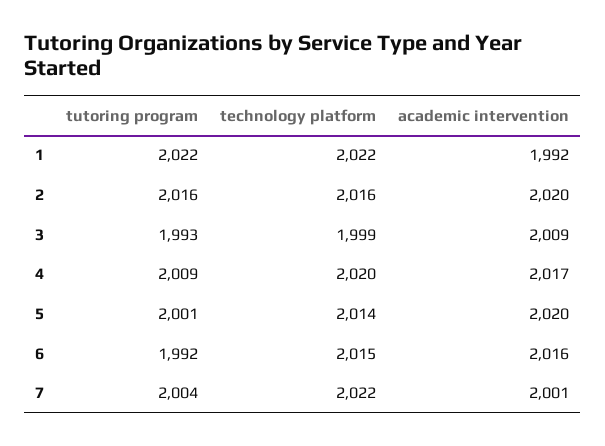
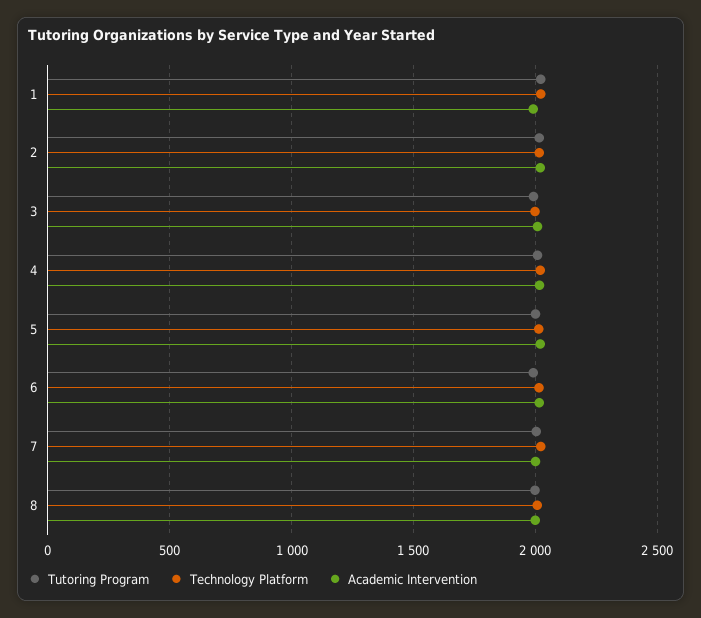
tutoring program, 8: none -> 2000
technology platform, 8: none -> 2000
academic intervention, 8: none -> 2000

